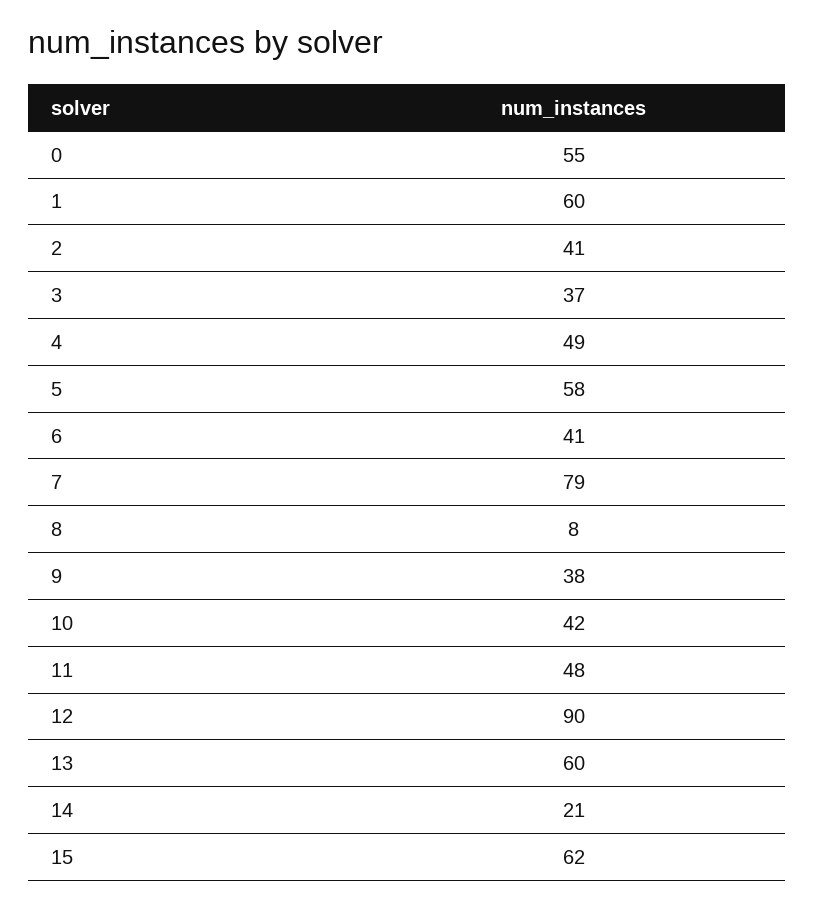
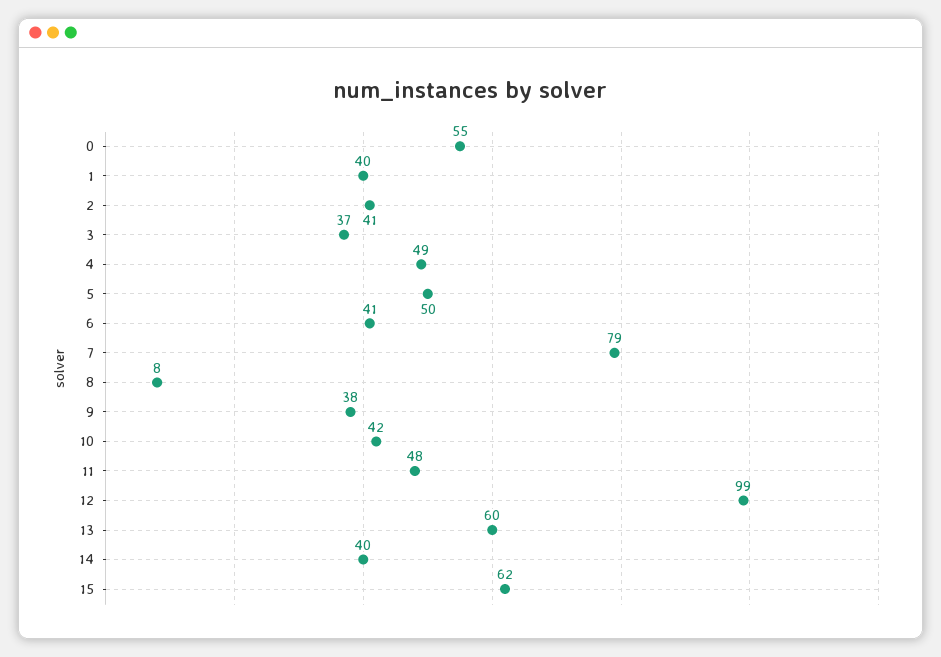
1: 60 -> 40
5: 58 -> 50
12: 90 -> 99
14: 21 -> 40

